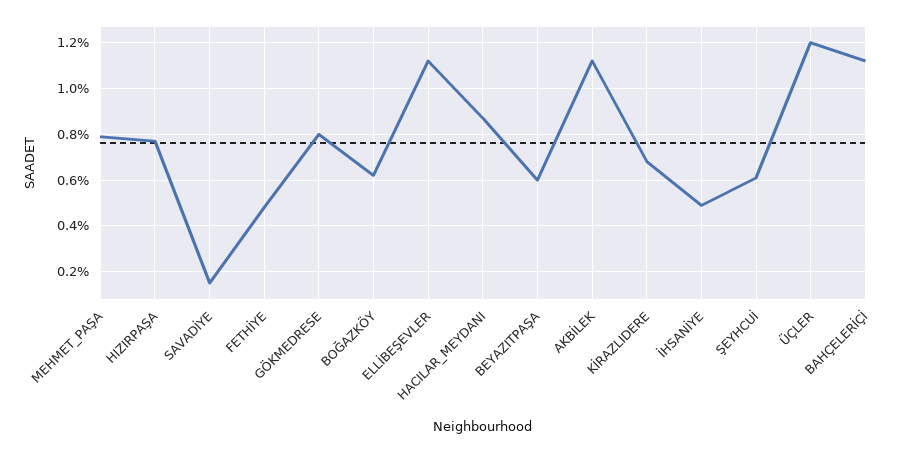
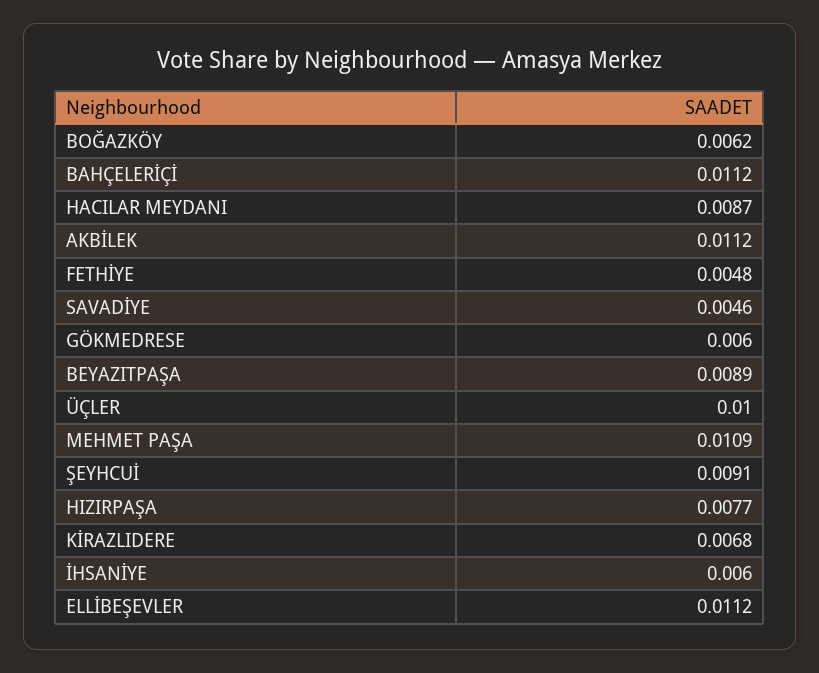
MEHMET_PAŞA: 0.008 -> 0.0109
SAVADİYE: 0.0015 -> 0.0046
GÖKMEDRESE: 0.008 -> 0.006
BEYAZITPAŞA: 0.006 -> 0.0089
İHSANİYE: 0.005 -> 0.006
ŞEYHCUİ: 0.006 -> 0.0091
ÜÇLER: 0.012 -> 0.01

